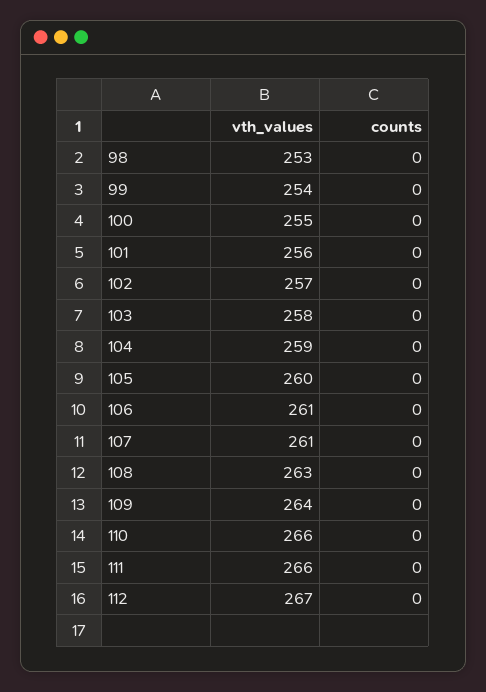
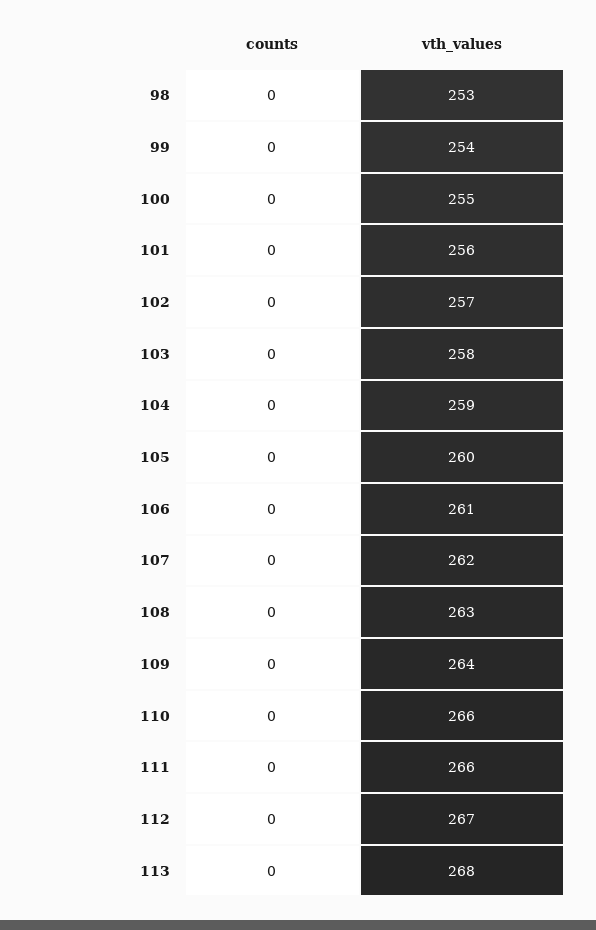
vth_values, 107: 261 -> 262
counts, 113: none -> 0
vth_values, 113: none -> 268

